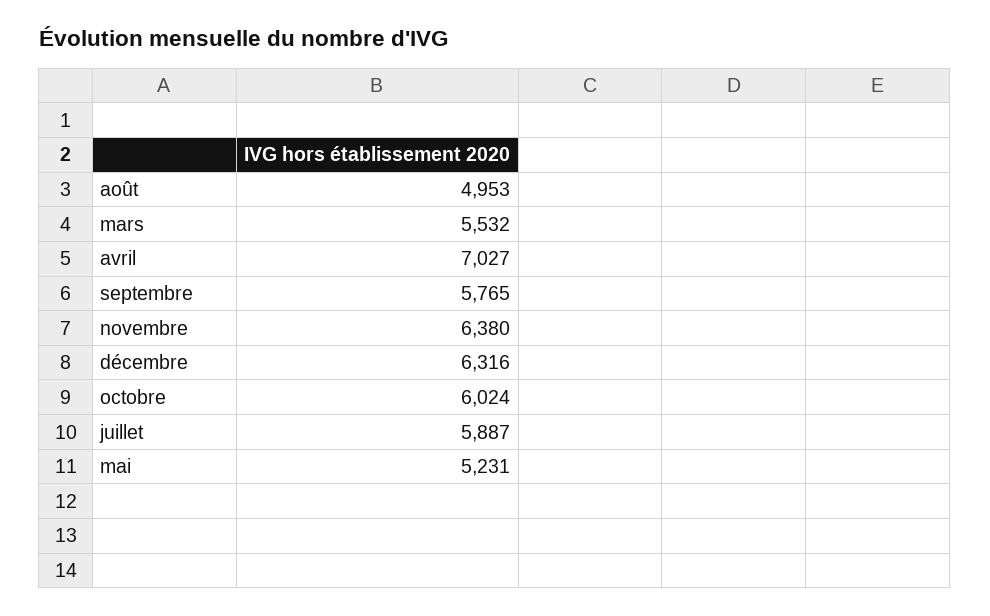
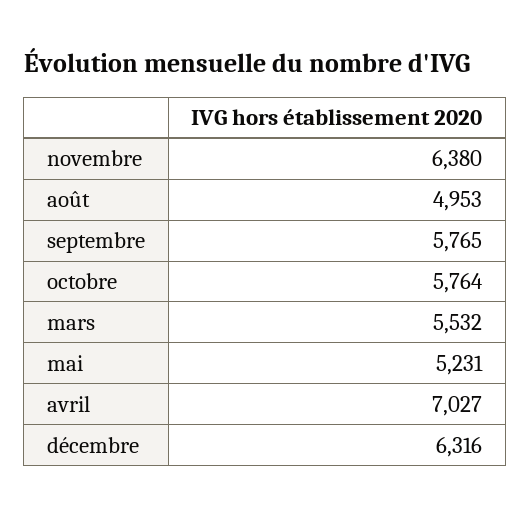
octobre: 6024 -> 5764
juillet: 5887 -> none

